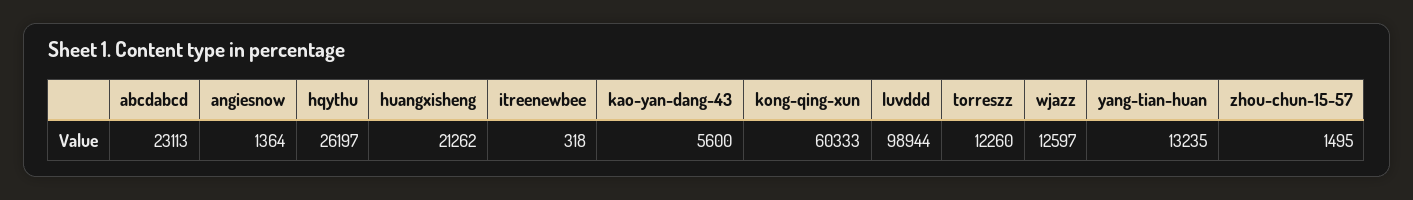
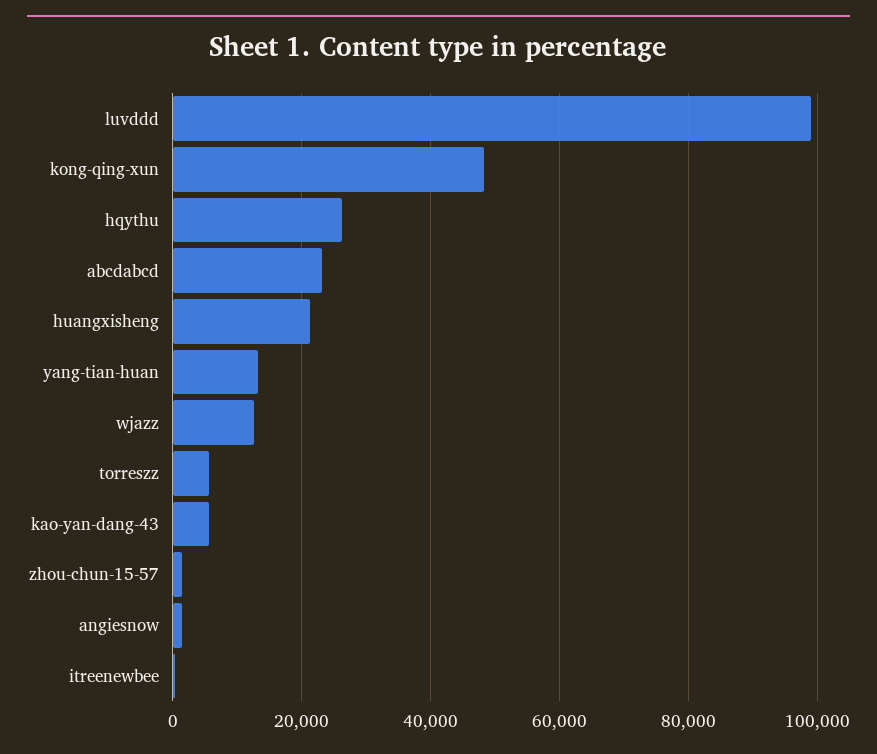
kong-qing-xun: 60333 -> 48000
torreszz: 12260 -> 6000

